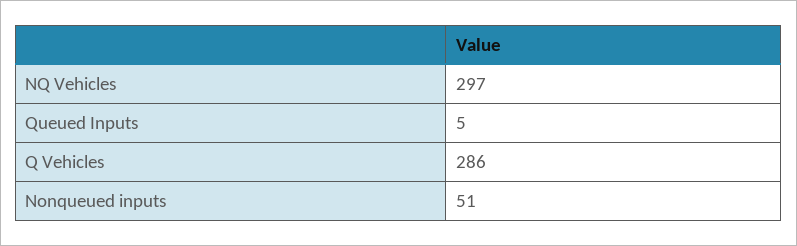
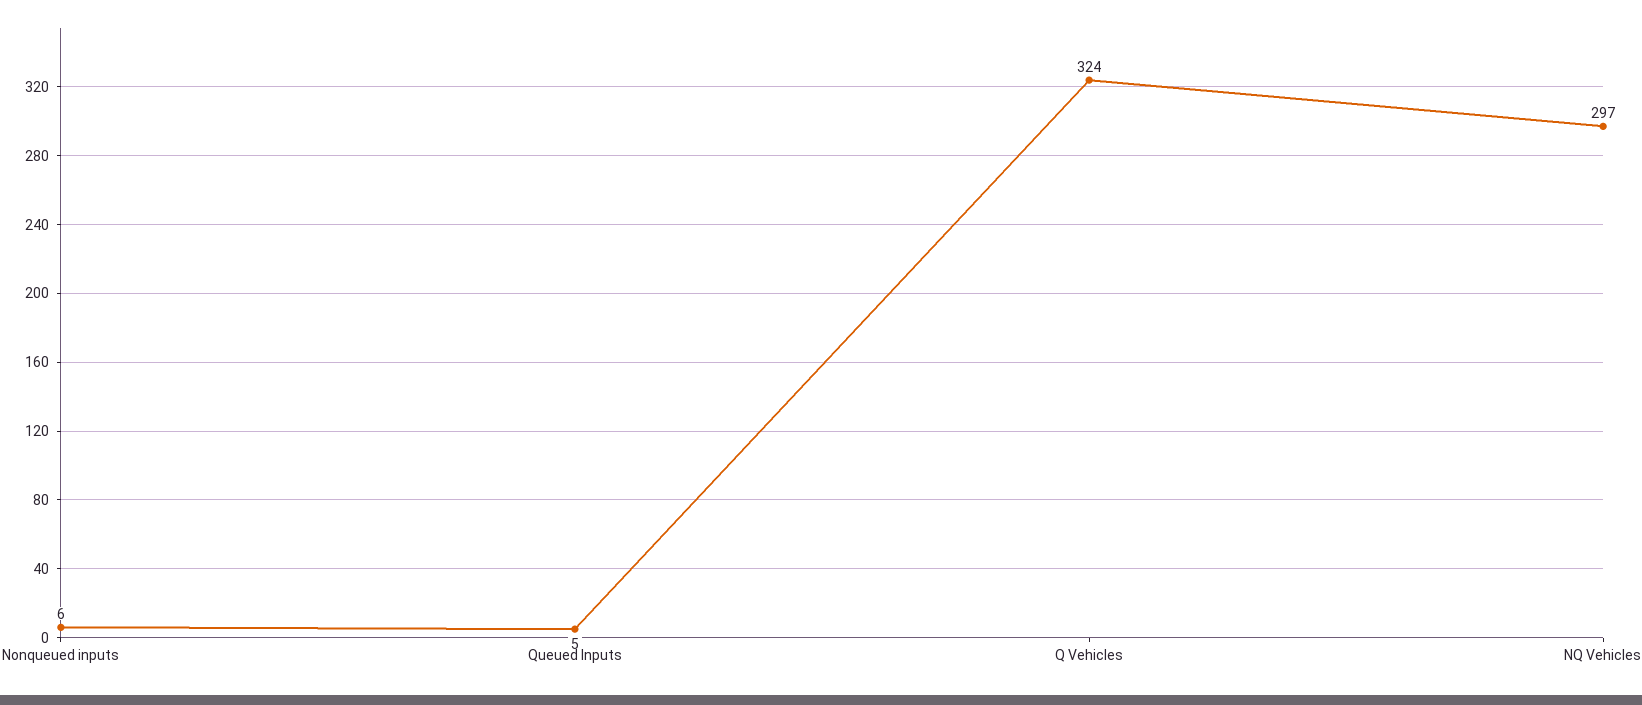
Q Vehicles: 286 -> 324
Nonqueued inputs: 51 -> 6

